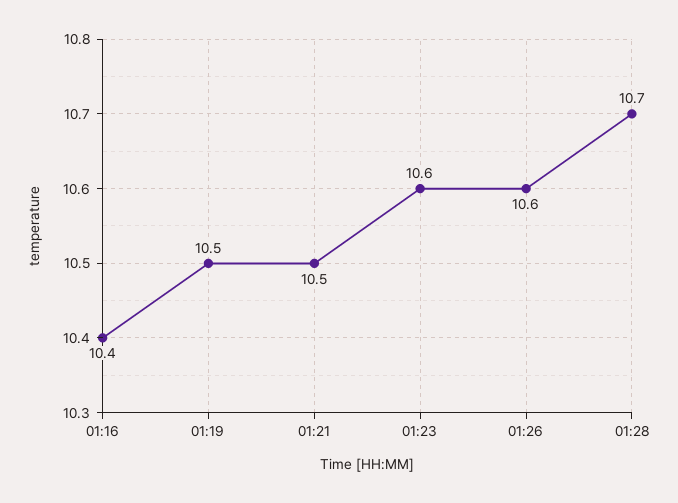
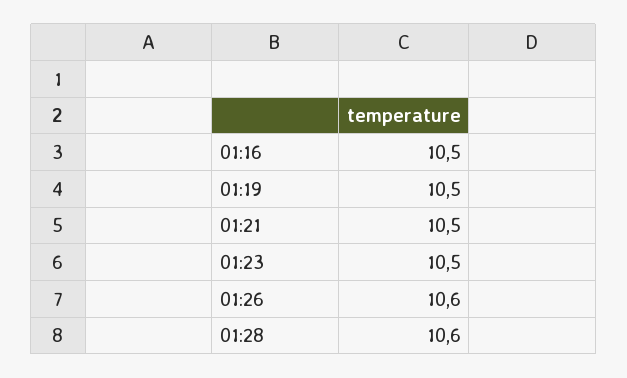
01:16: 10.4 -> 10.5
01:23: 10.6 -> 10.5
01:28: 10.7 -> 10.6

